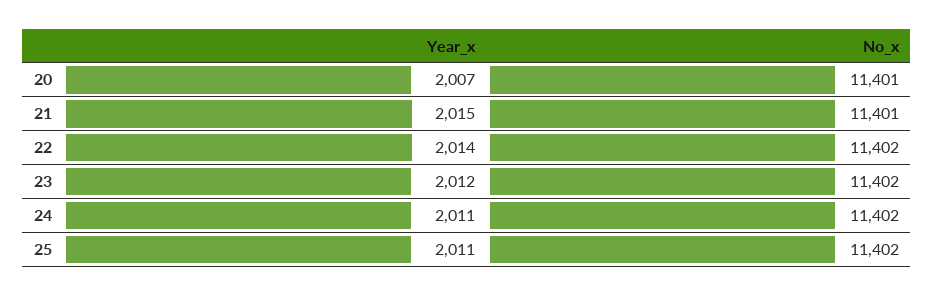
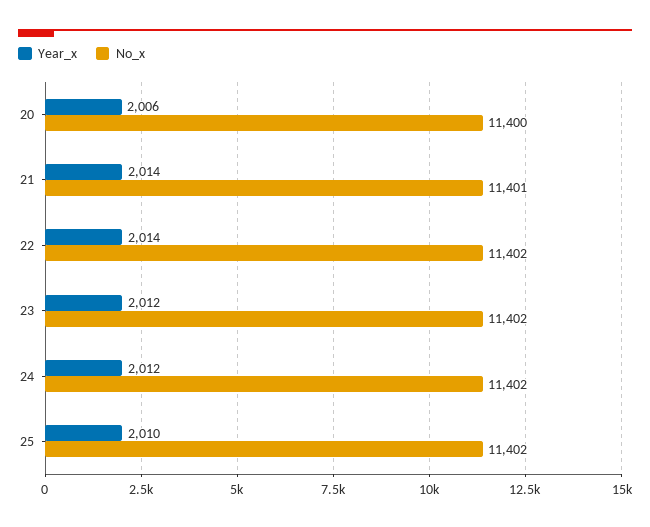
Year_x, 20: 2007 -> 2006
No_x, 20: 11401 -> 11400
Year_x, 21: 2015 -> 2014
Year_x, 24: 2011 -> 2012
Year_x, 25: 2011 -> 2010

